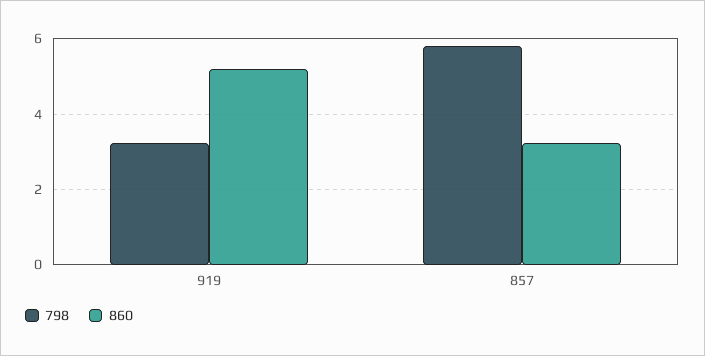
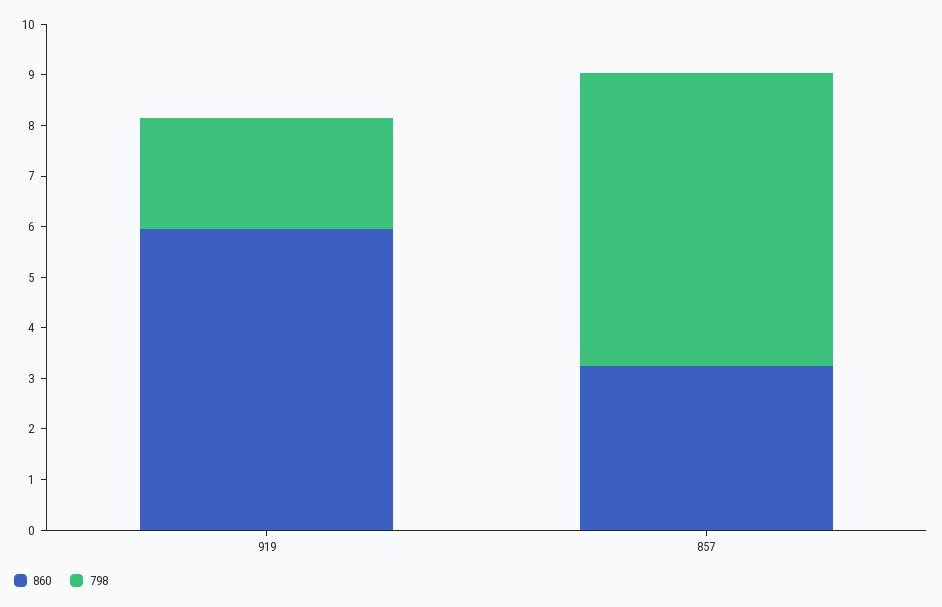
798, 919: 3.2 -> 2.2
860, 919: 5.2 -> 6

